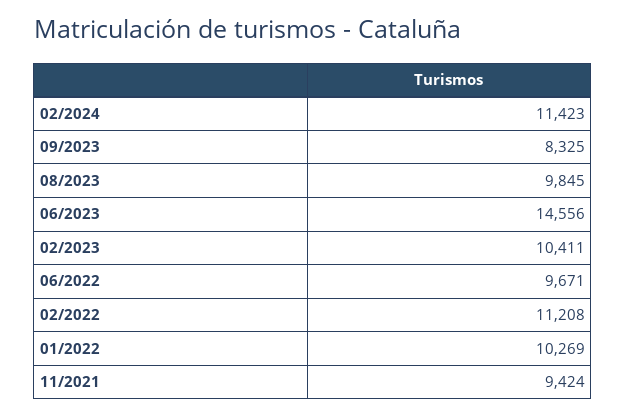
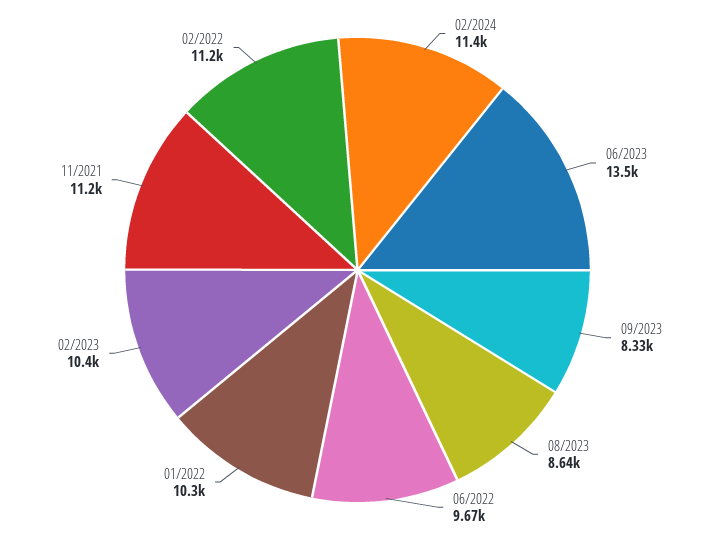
08/2023: 9845 -> 8640
06/2023: 14556 -> 13500
11/2021: 9424 -> 11200

